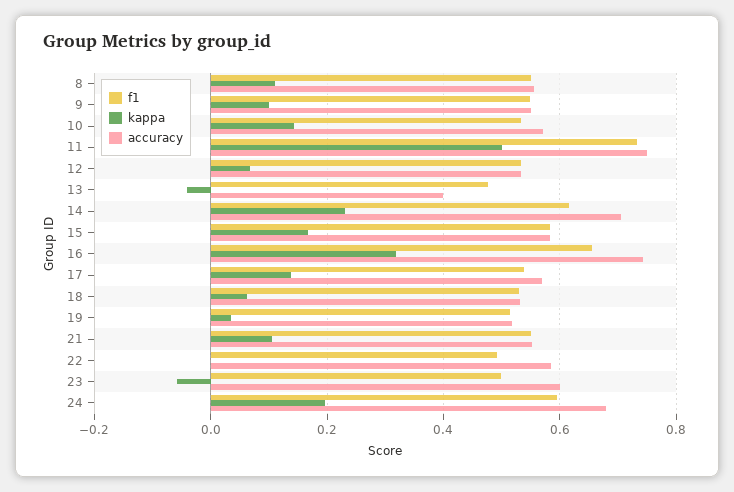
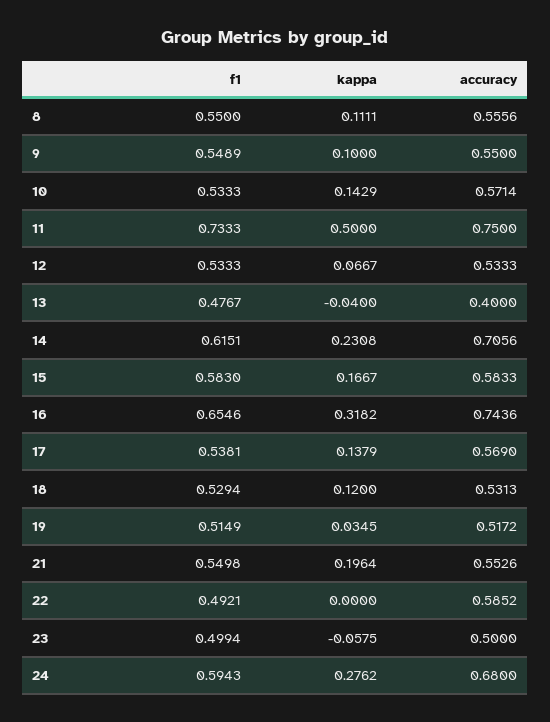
kappa, 18: 0.06 -> 0.12
kappa, 21: 0.1 -> 0.1964
accuracy, 23: 0.6 -> 0.5
kappa, 24: 0.2 -> 0.2762

